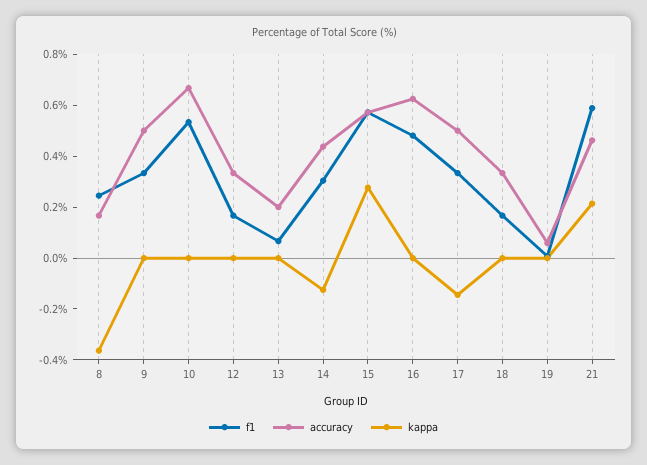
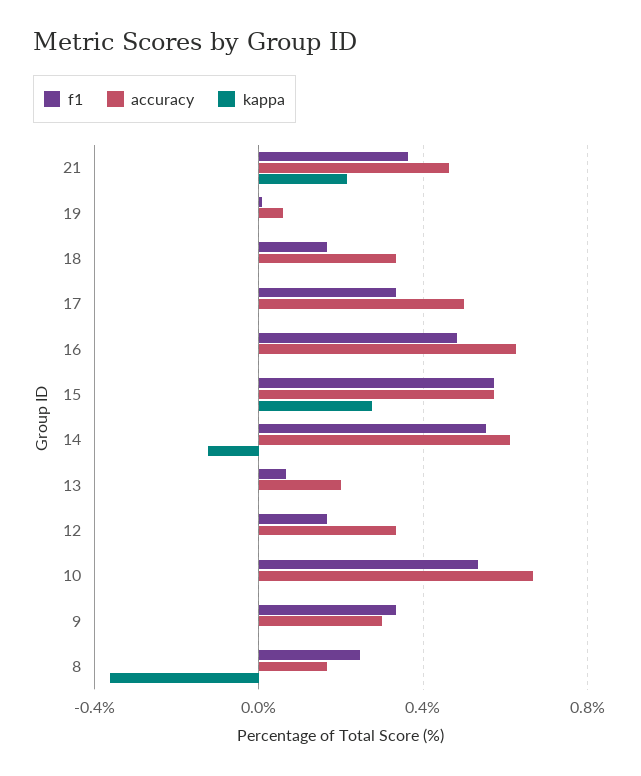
accuracy, 9: 0.5 -> 0.3
f1, 14: 0.3 -> 0.55
accuracy, 14: 0.45 -> 0.6
kappa, 17: -0.15 -> 0
f1, 21: 0.6 -> 0.35

